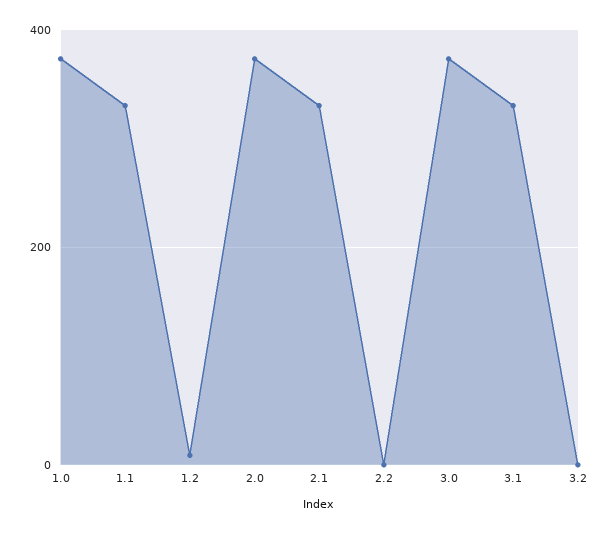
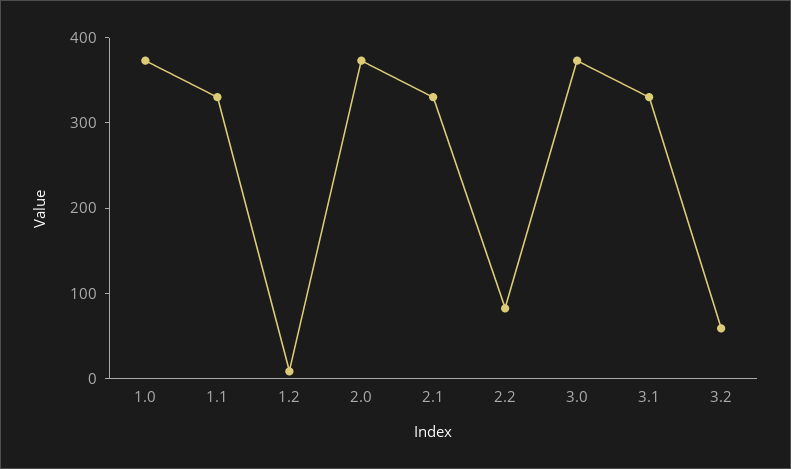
2.2: 0 -> 80
3.2: 0 -> 60

